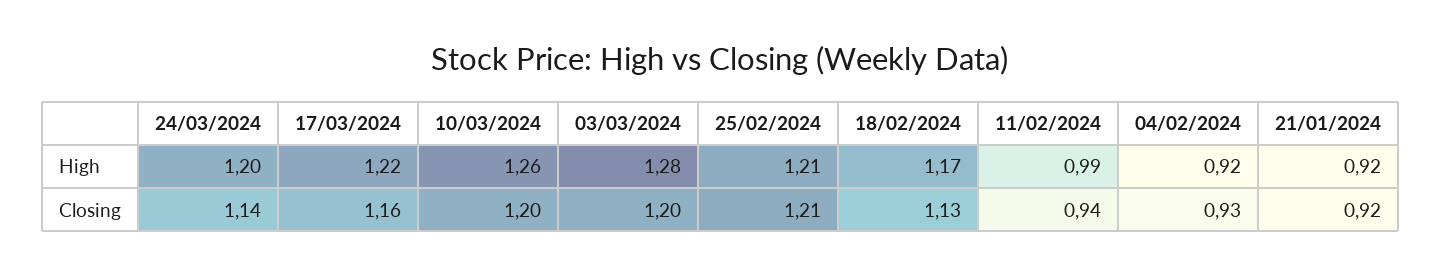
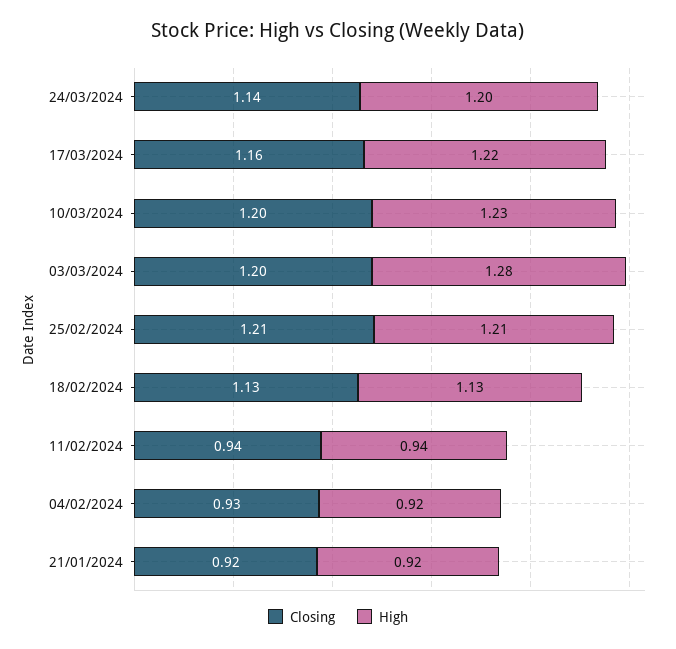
High, 10/03/2024: 1.26 -> 1.23
High, 18/02/2024: 1.17 -> 1.13
High, 11/02/2024: 0.99 -> 0.94

